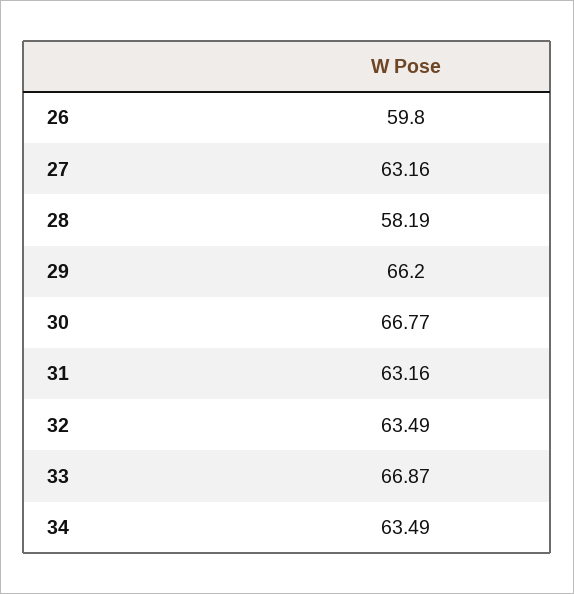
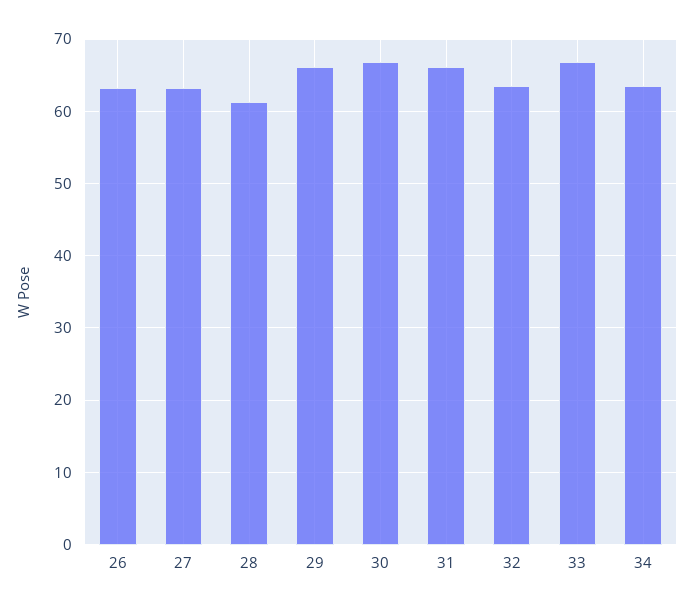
26: 59.8 -> 63
28: 58.19 -> 61
31: 63.16 -> 66

